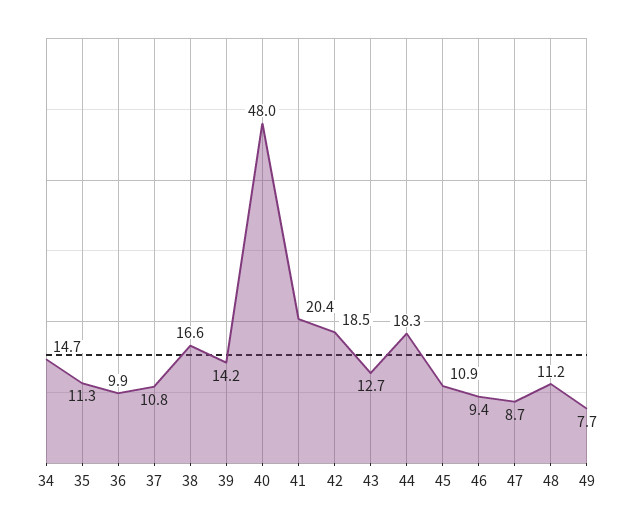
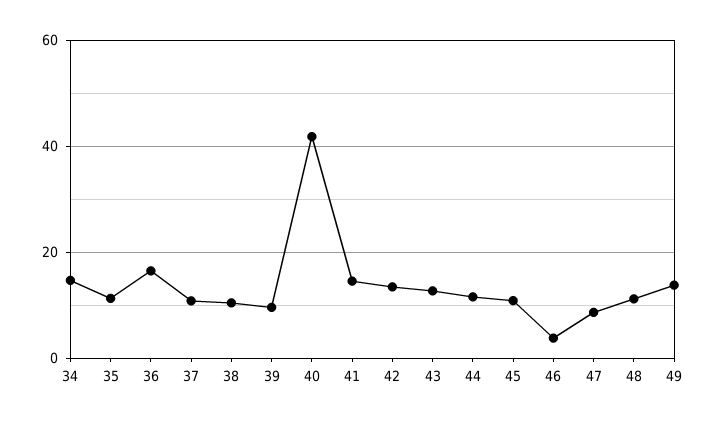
36: 9.9 -> 16
38: 16.6 -> 10
39: 14.2 -> 10
40: 48 -> 42
41: 20.4 -> 14
42: 18.5 -> 14
44: 18.3 -> 12
46: 9.4 -> 4
49: 7.7 -> 14

